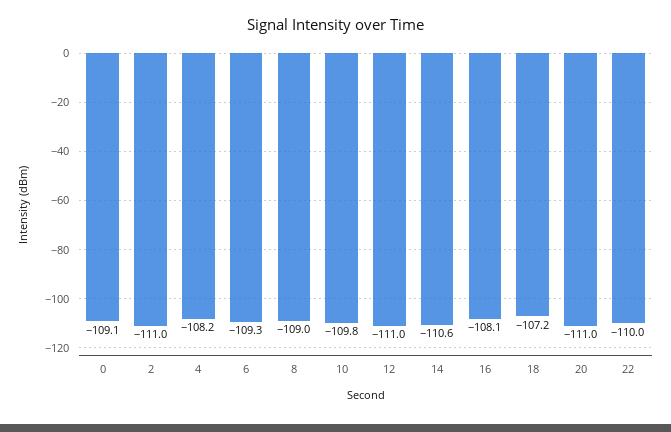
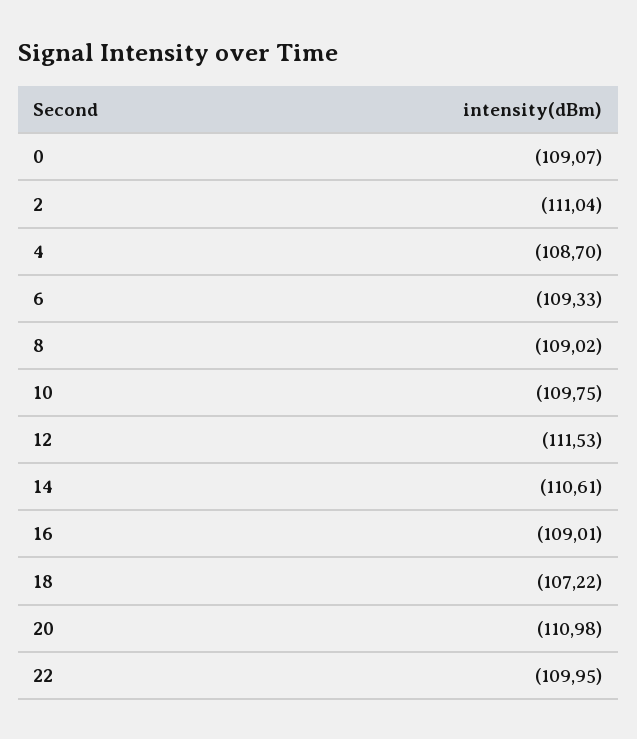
4: -108.2 -> -108.7
12: -111 -> -111.53
16: -108.1 -> -109.01

